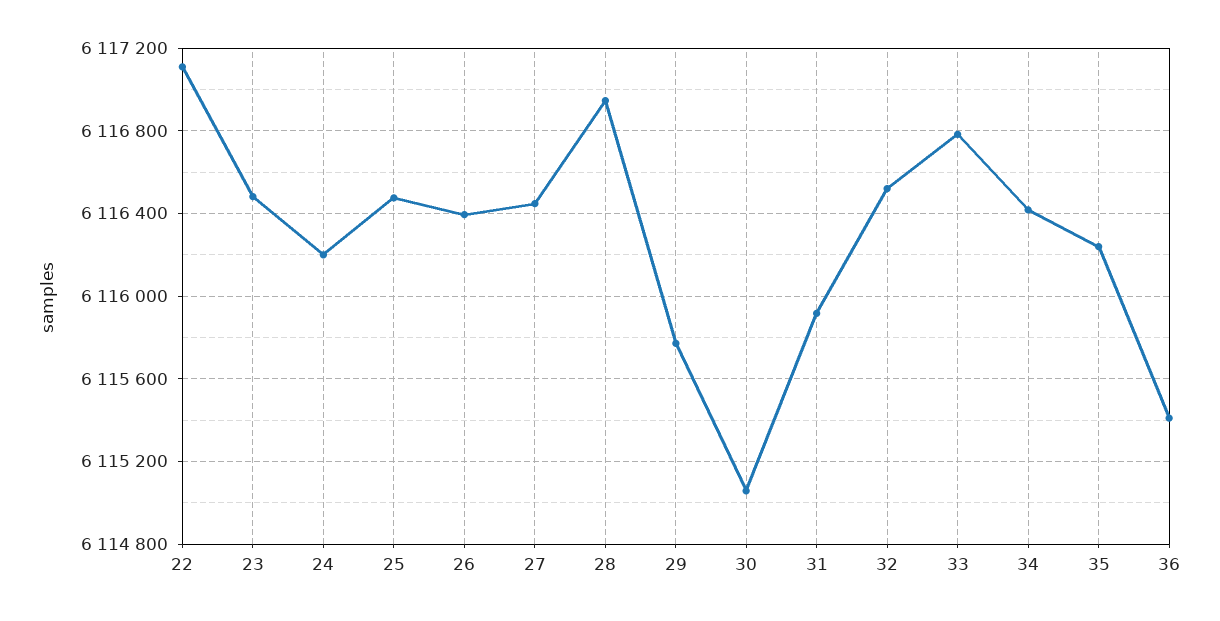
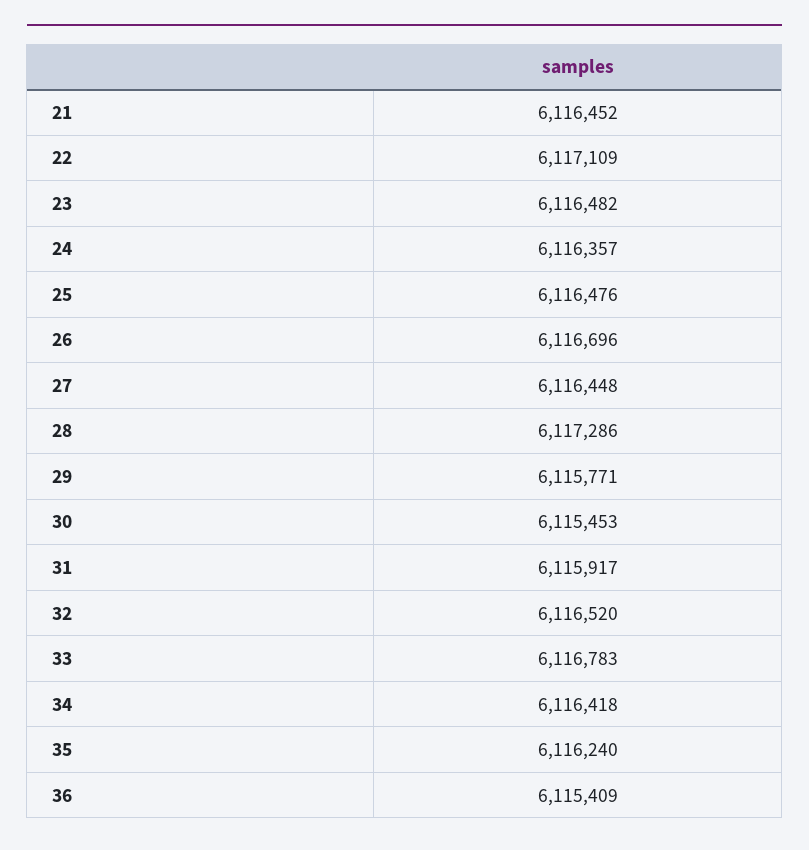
24: 6116200 -> 6116357
26: 6116400 -> 6116696
28: 6116950 -> 6117286
30: 6115050 -> 6115453
21: none -> 6116452

